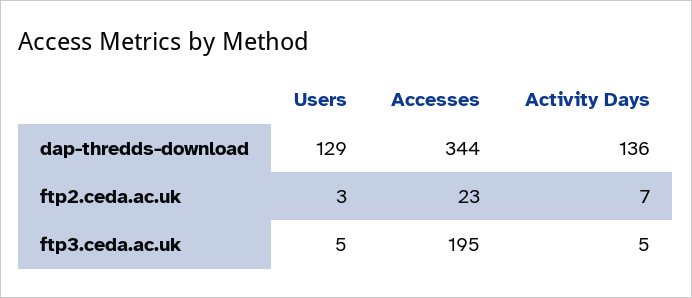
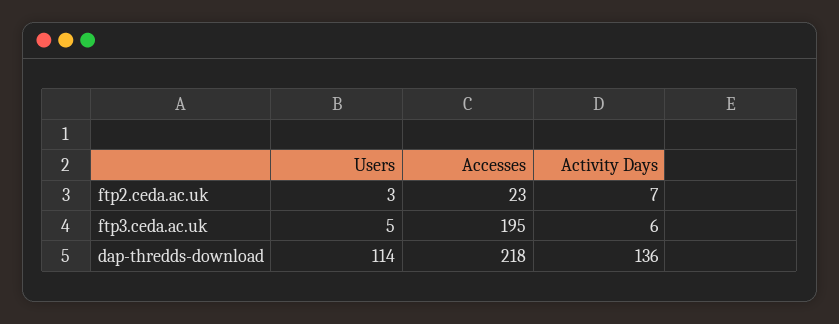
Users, dap-thredds-download: 129 -> 114
Accesses, dap-thredds-download: 344 -> 218
Activity Days, ftp3.ceda.ac.uk: 5 -> 6

